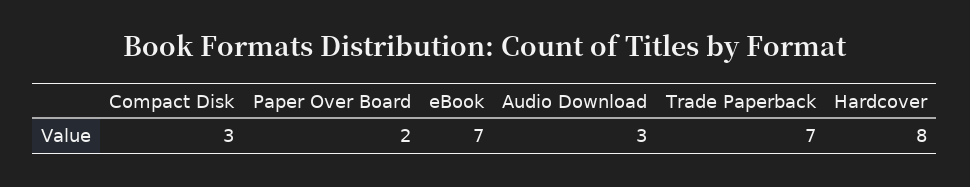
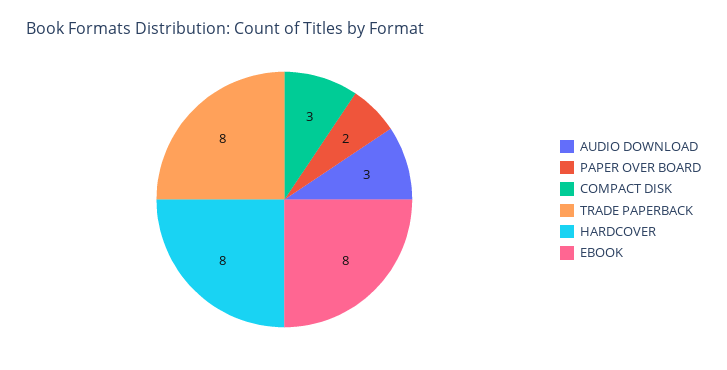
eBook: 7 -> 8
Trade Paperback: 7 -> 8

